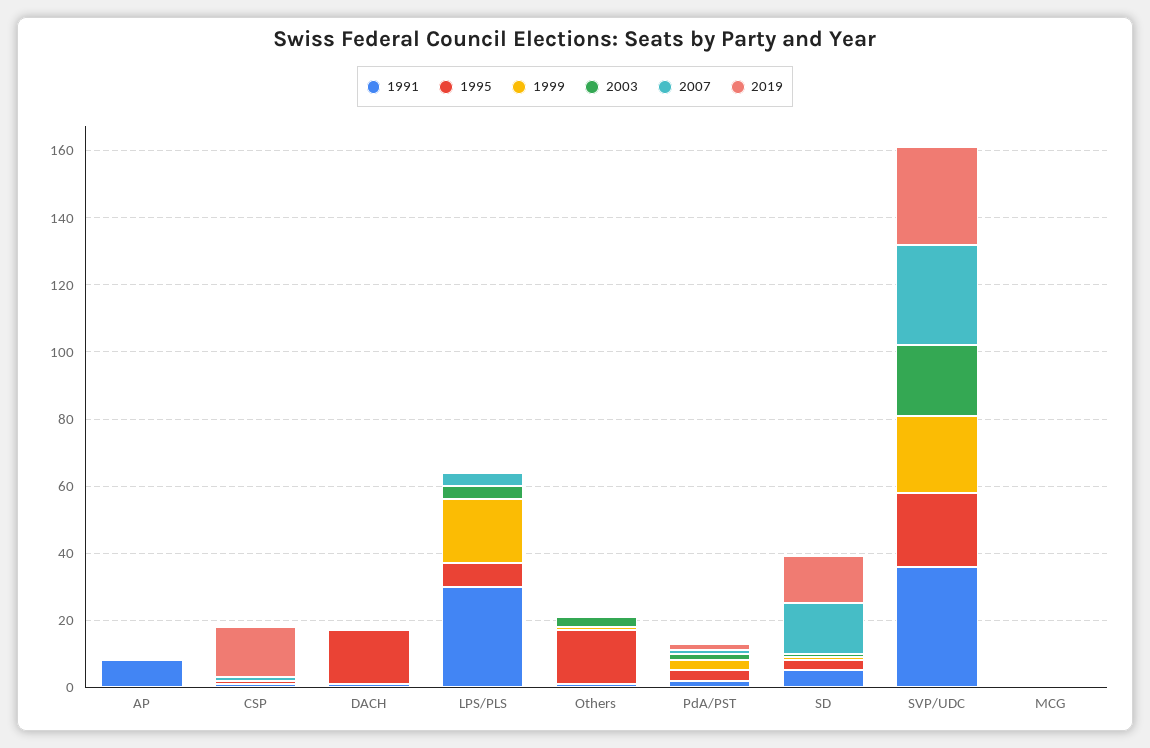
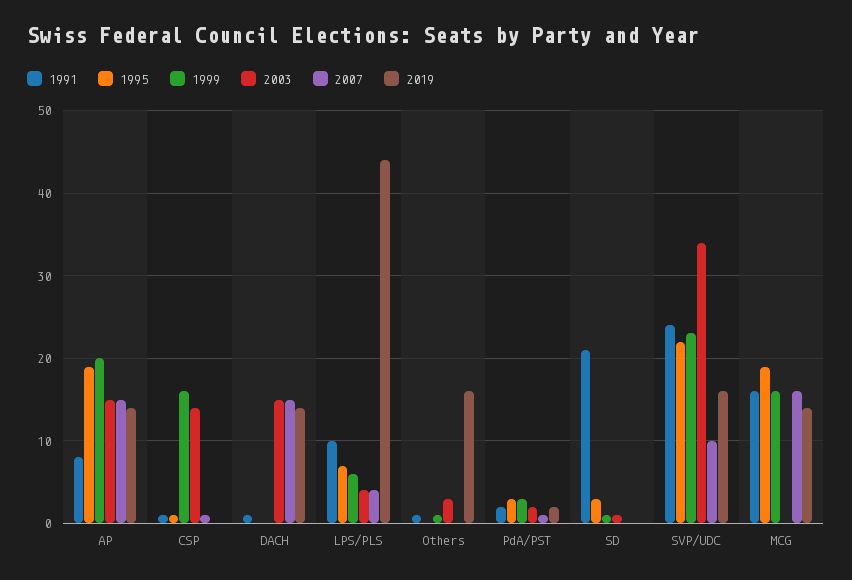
1995, AP: 0 -> 19
1999, AP: 0 -> 20
2003, AP: 0 -> 15
2007, AP: 0 -> 15
2019, AP: 0 -> 14
1999, CSP: 0 -> 16
2003, CSP: 0 -> 14
2019, CSP: 15 -> 0
1995, DACH: 15 -> 0
2003, DACH: 0 -> 15
2007, DACH: 0 -> 15
2019, DACH: 0 -> 14
1991, LPS/PLS: 30 -> 10
1999, LPS/PLS: 20 -> 6
2019, LPS/PLS: 0 -> 44
1995, Others: 15 -> 0
2019, Others: 0 -> 16
1991, SD: 5 -> 21
2007, SD: 15 -> 0
2019, SD: 15 -> 0
1991, SVP/UDC: 35 -> 24
2003, SVP/UDC: 20 -> 34
2007, SVP/UDC: 30 -> 10
2019, SVP/UDC: 30 -> 16
1991, MCG: 0 -> 16
1995, MCG: 0 -> 19
1999, MCG: 0 -> 16
2007, MCG: 0 -> 16
2019, MCG: 0 -> 14

